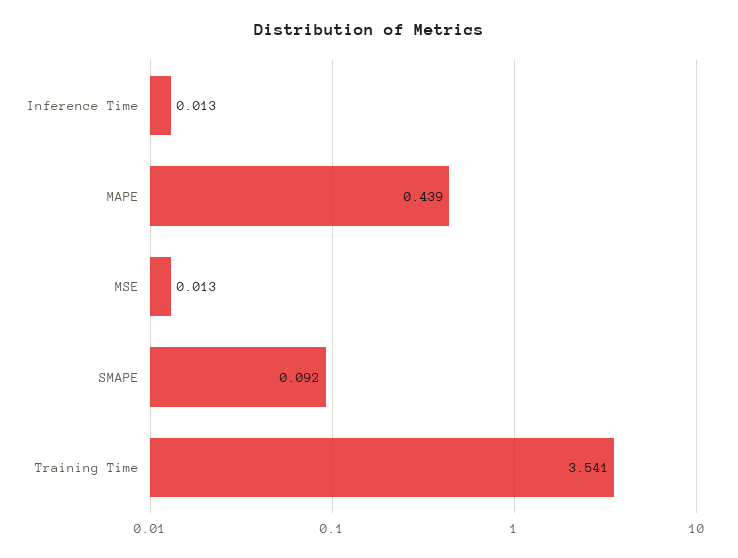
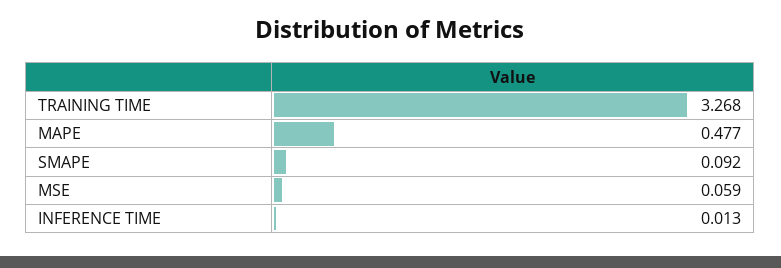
MAPE: 0.439 -> 0.477
MSE: 0.013 -> 0.059
Training Time: 3.541 -> 3.268

